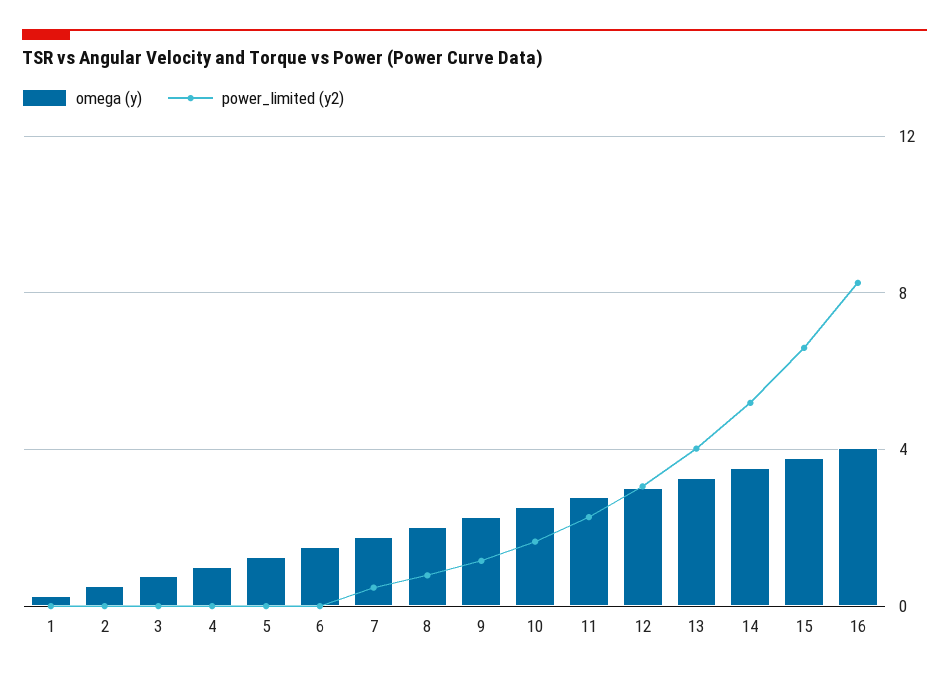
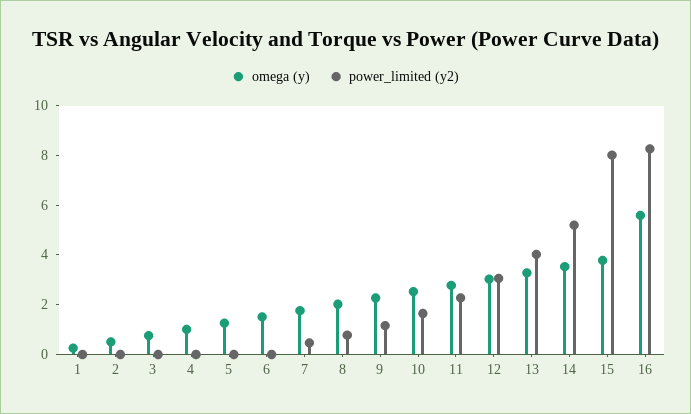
power_limited (y2), 15: 6.5 -> 8
omega (y), 16: 4 -> 5.5

